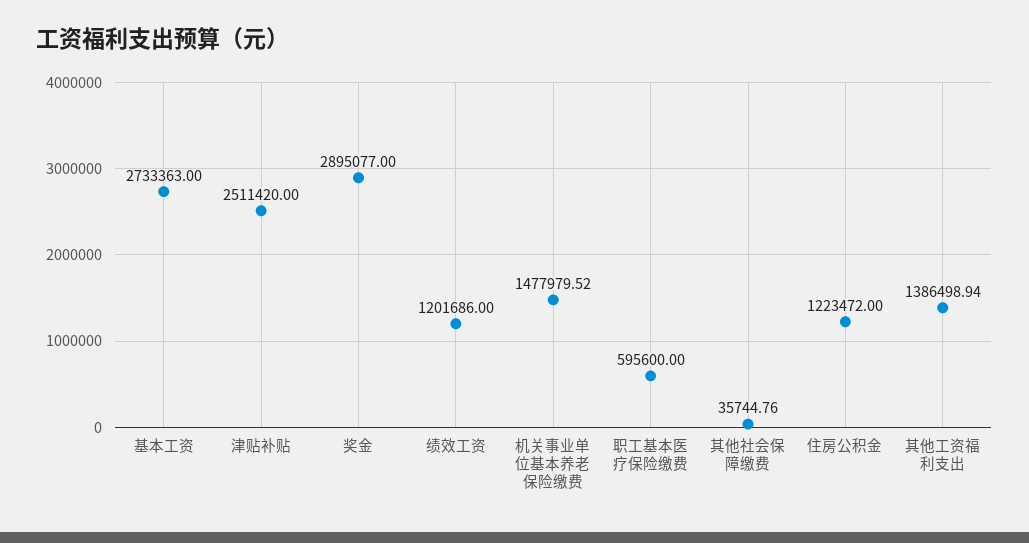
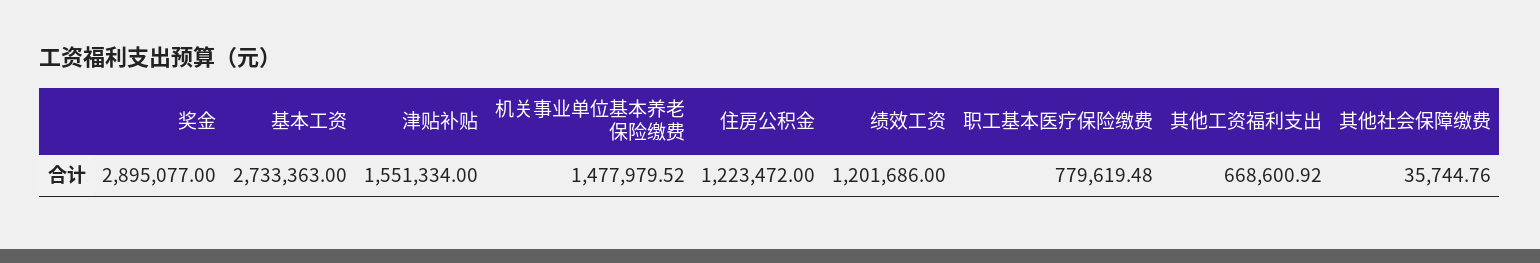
津贴补贴: 2511420 -> 1551334
职工基本医疗保险缴费: 595600 -> 779619.48
其他工资福利支出: 1386498.94 -> 668600.92

